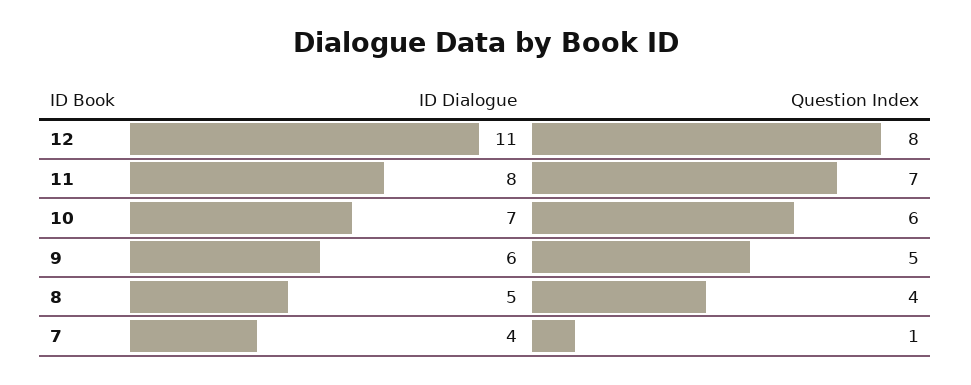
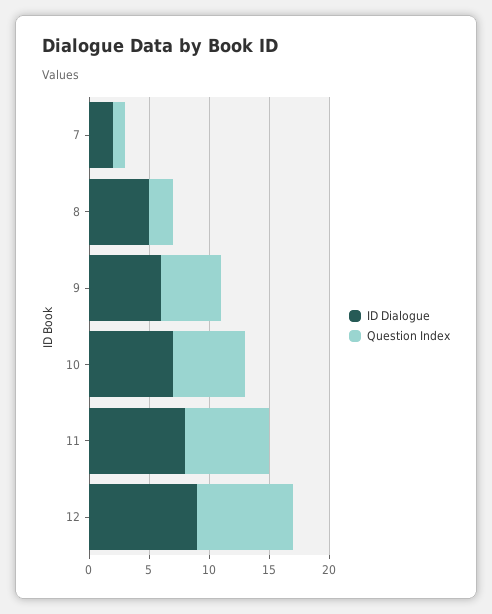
ID Dialogue, 12: 11 -> 9
Question Index, 8: 4 -> 2
ID Dialogue, 7: 4 -> 2

